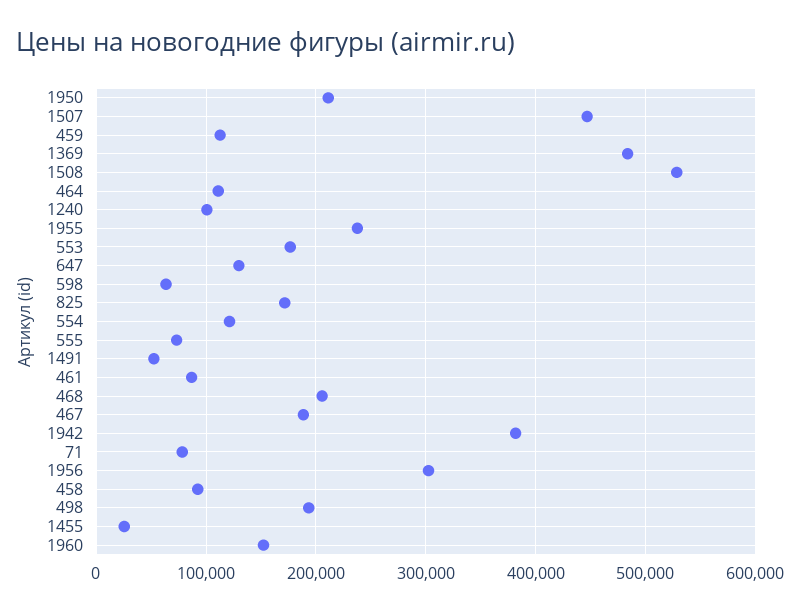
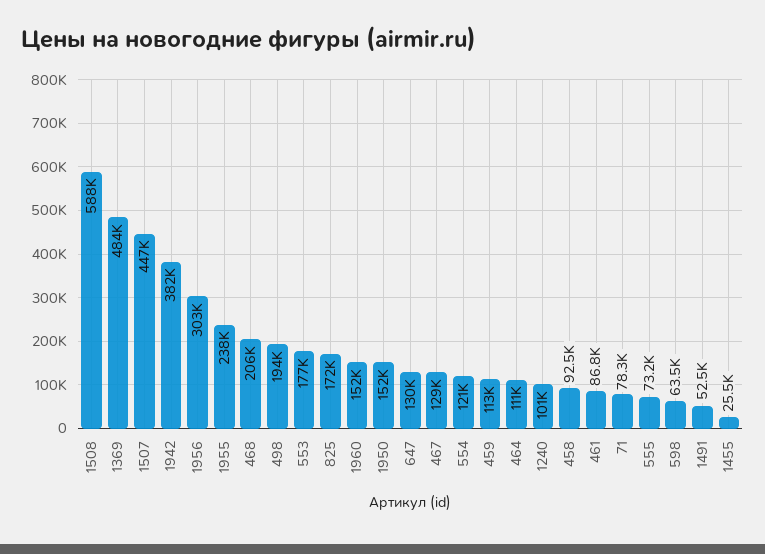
1950: 210000 -> 152000
1508: 530000 -> 588000
467: 190000 -> 129000

